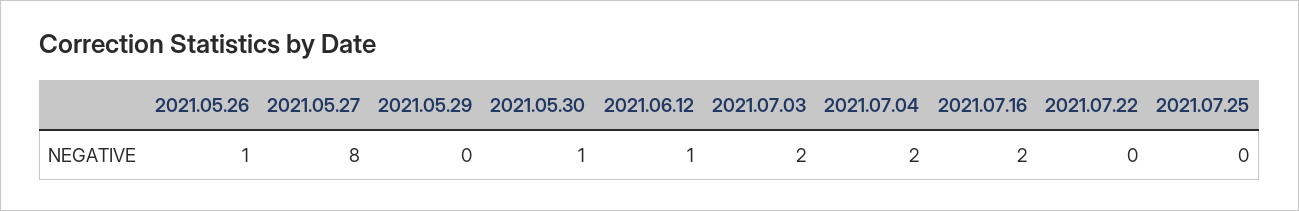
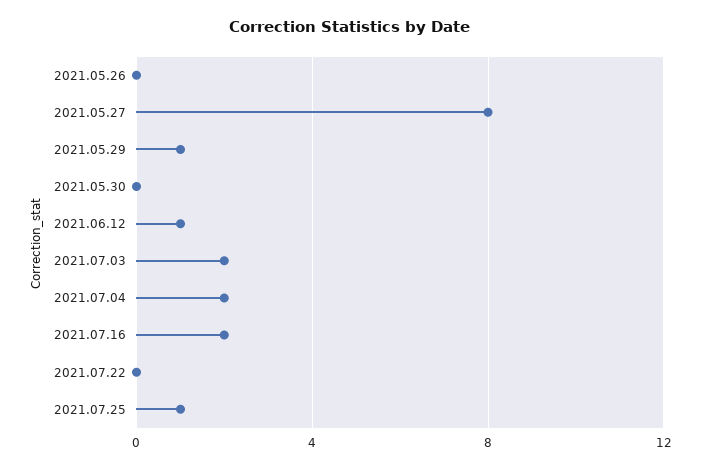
2021.05.26: 1 -> 0
2021.05.29: 0 -> 1
2021.05.30: 1 -> 0
2021.07.25: 0 -> 1

